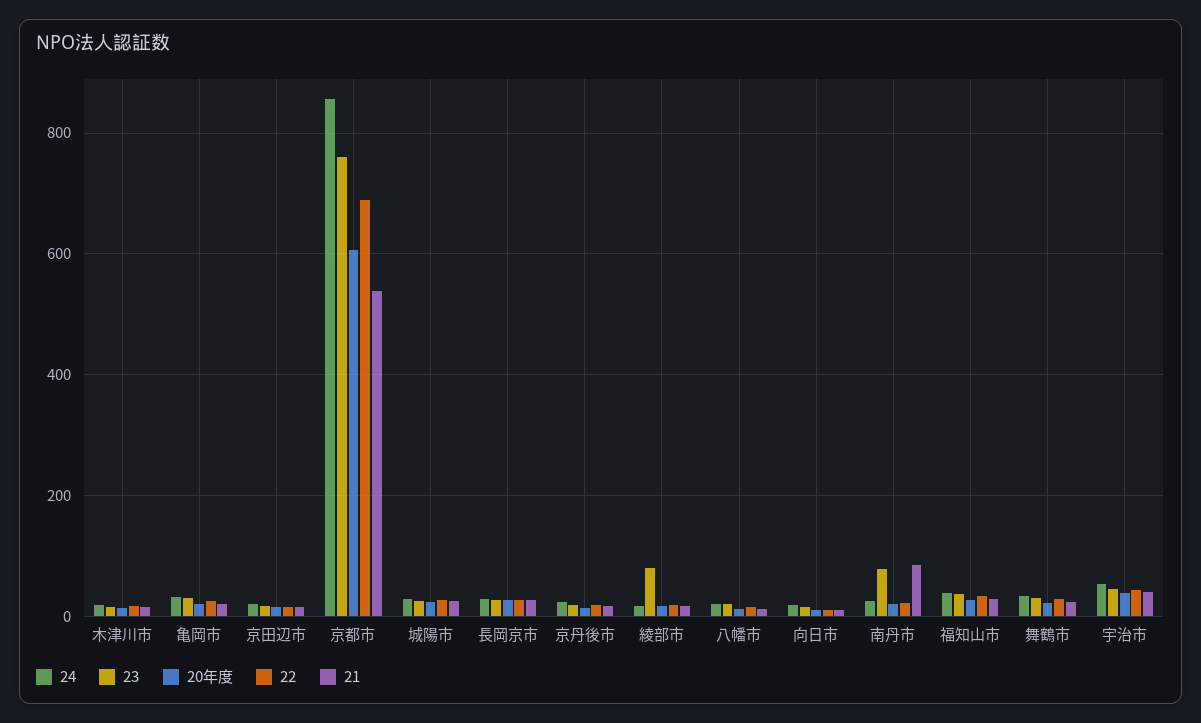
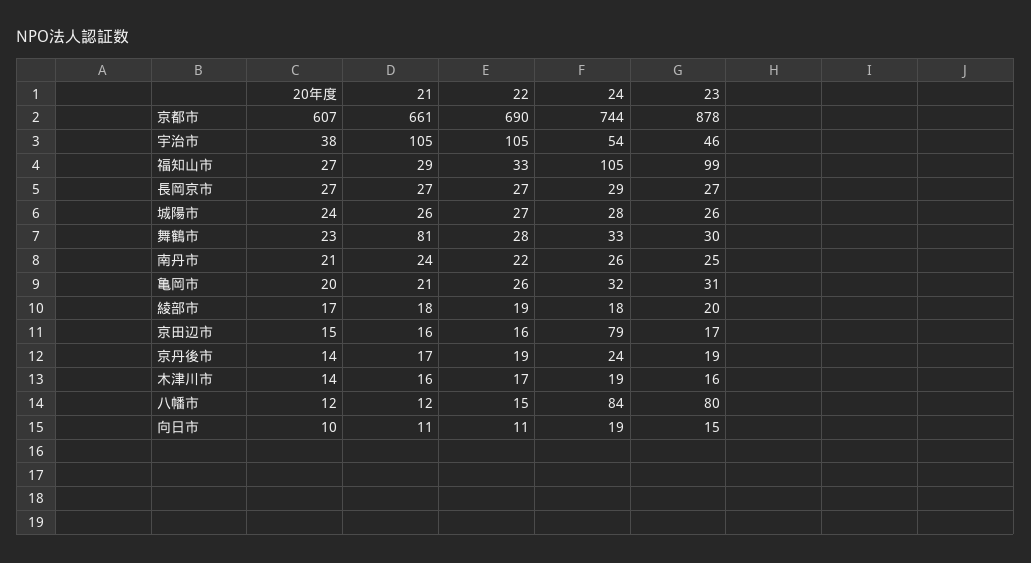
24, 京田辺市: 20 -> 79
24, 京都市: 860 -> 744
23, 京都市: 760 -> 878
21, 京都市: 540 -> 661
23, 綾部市: 80 -> 20
24, 八幡市: 20 -> 84
23, 八幡市: 20 -> 80
23, 南丹市: 80 -> 25
21, 南丹市: 80 -> 24
24, 福知山市: 40 -> 105
23, 福知山市: 40 -> 99
21, 舞鶴市: 20 -> 81
22, 宇治市: 40 -> 105
21, 宇治市: 40 -> 105

